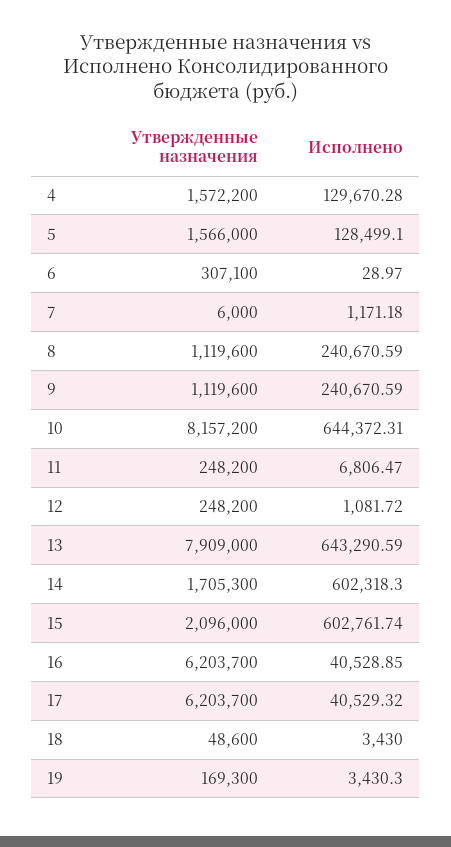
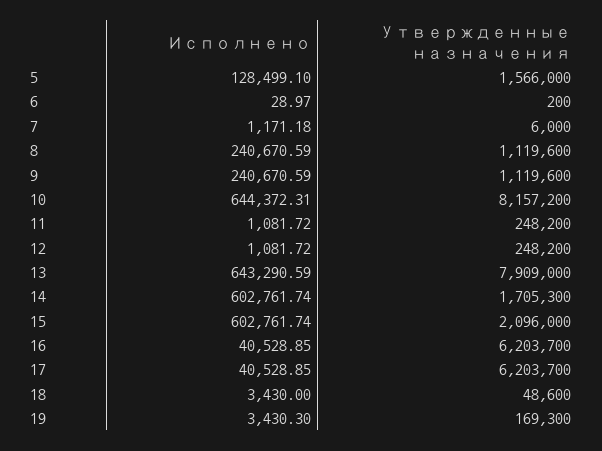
Утвержденные назначения, 4: 1572200 -> none
Исполнено, 4: 129670.28 -> none
Утвержденные назначения, 6: 307100 -> 200
Исполнено, 11: 6806.47 -> 1081.72
Исполнено, 14: 602318.3 -> 602761.74
Исполнено, 17: 40529.32 -> 40528.85

